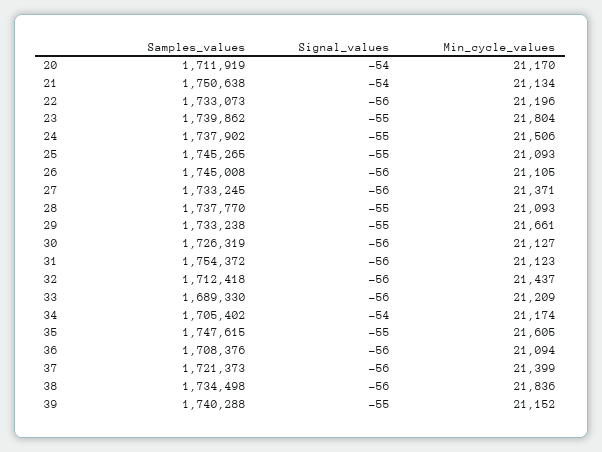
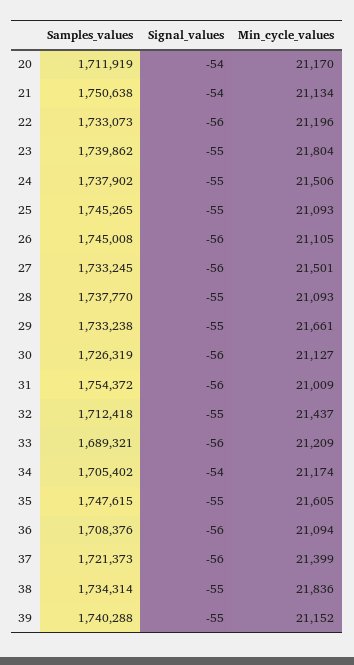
Min_cycle_values, 27: 21371 -> 21501
Min_cycle_values, 31: 21123 -> 21009
Signal_values, 32: -56 -> -55
Samples_values, 33: 1689330 -> 1689321
Samples_values, 38: 1734498 -> 1734314
Signal_values, 38: -56 -> -55

